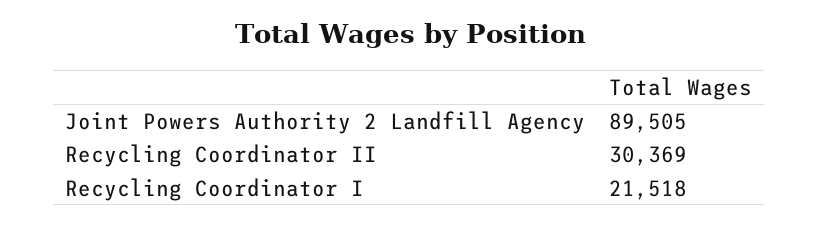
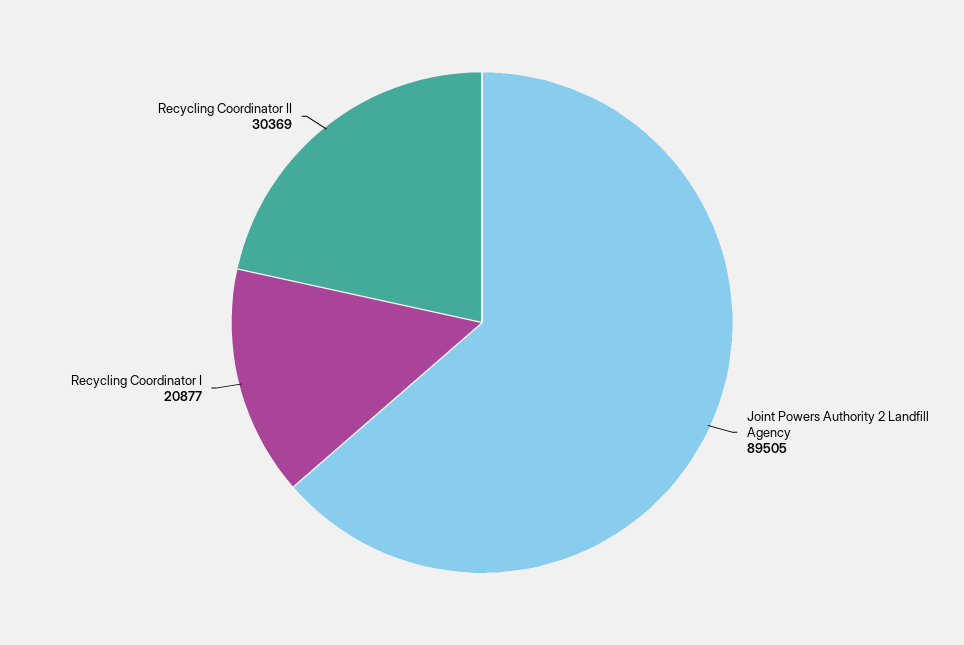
Recycling Coordinator I: 21518 -> 20877

